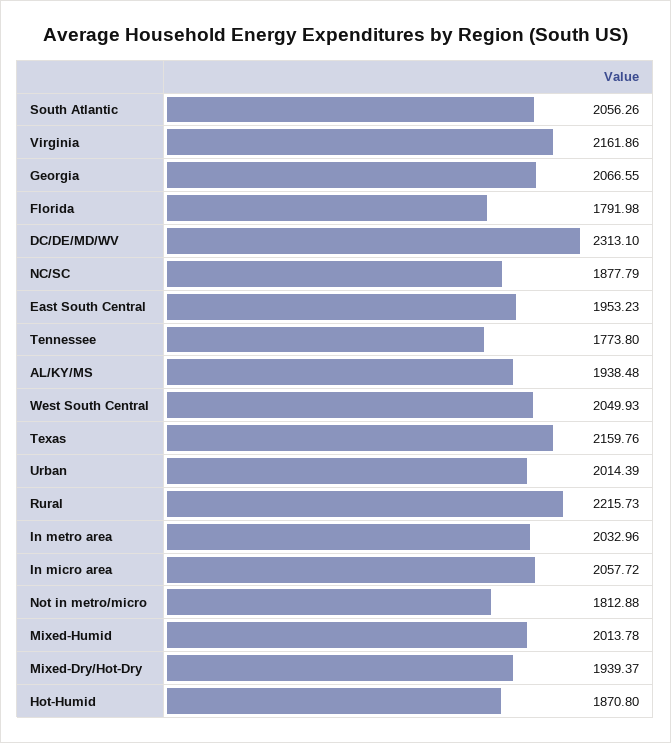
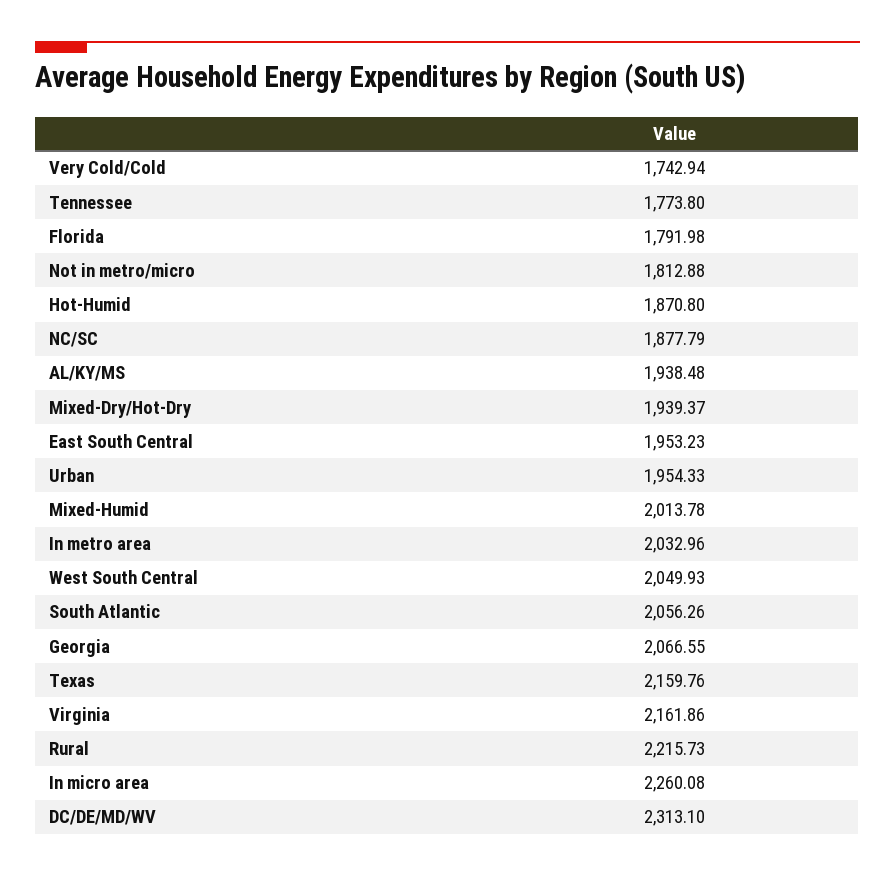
Urban: 2014.39 -> 1954.33
In micro area: 2057.72 -> 2260.08
Very Cold/Cold: none -> 1742.94

